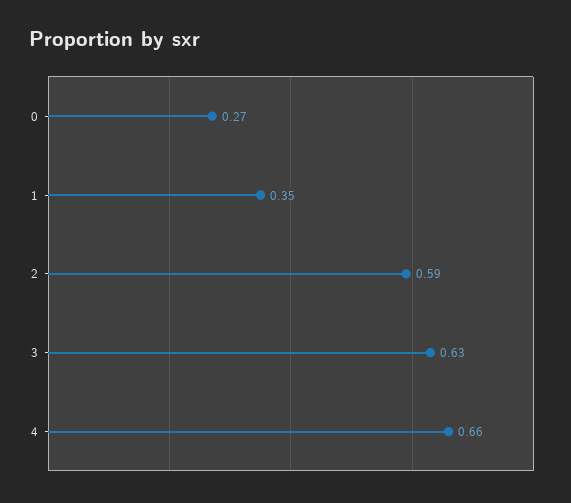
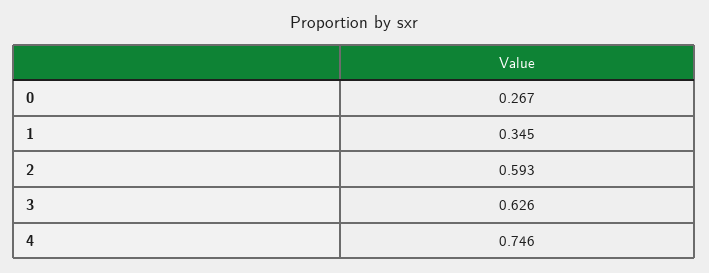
4: 0.66 -> 0.746

